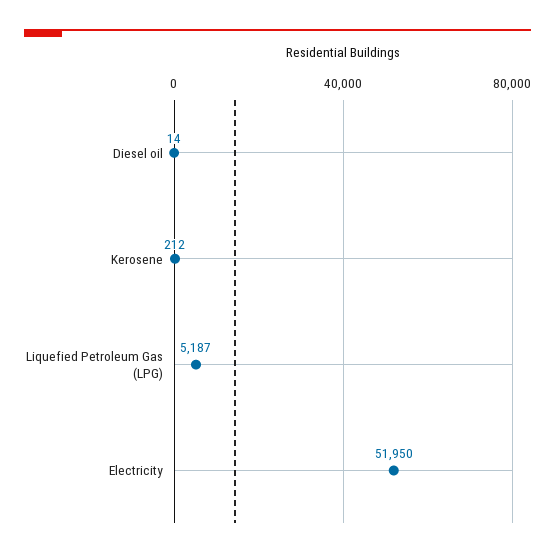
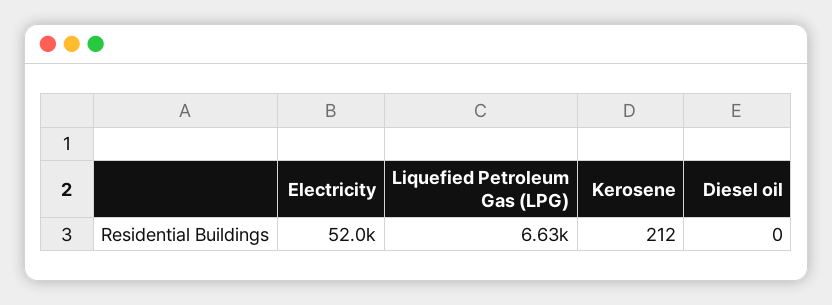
Diesel oil: 14 -> 0
Liquefied Petroleum Gas (LPG): 5187 -> 6630

